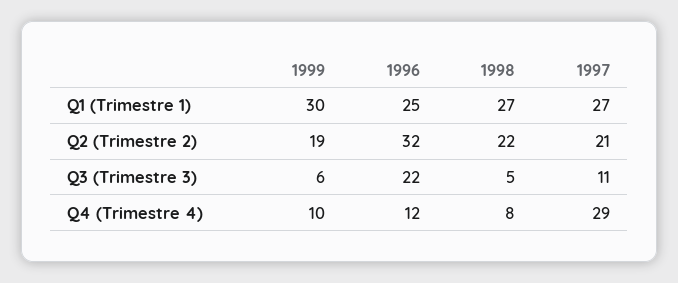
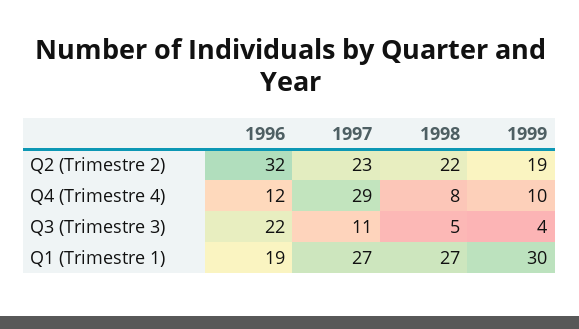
1996, Q1 (Trimestre 1): 25 -> 19
1997, Q2 (Trimestre 2): 21 -> 23
1999, Q3 (Trimestre 3): 6 -> 4

